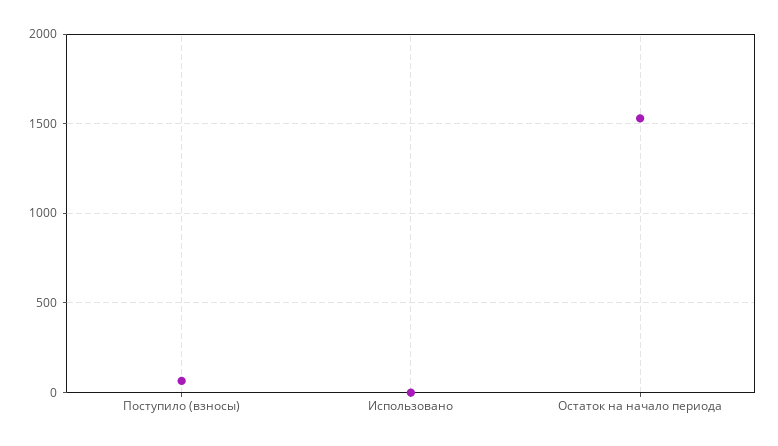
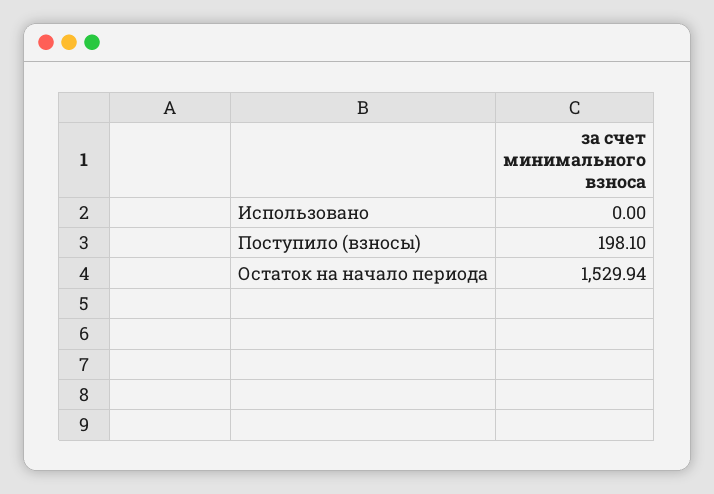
Поступило (взносы): 50 -> 198.1

